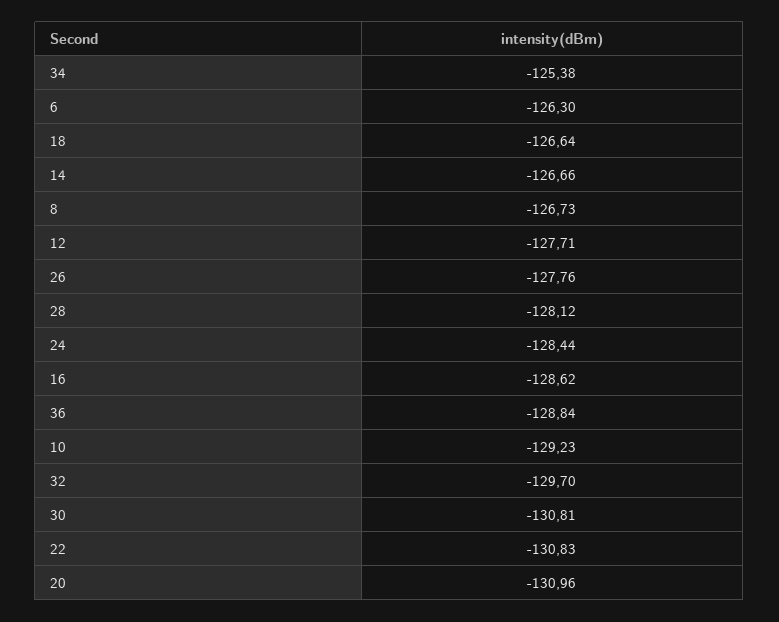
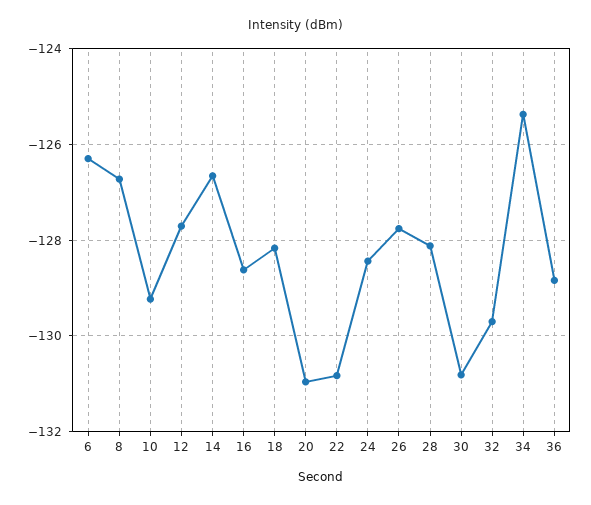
18: -126.64 -> -128.2

